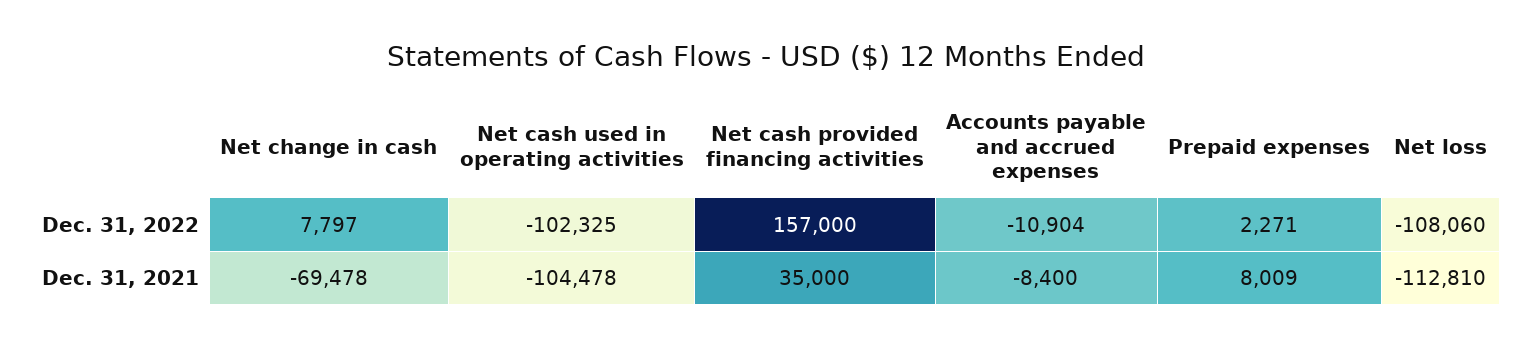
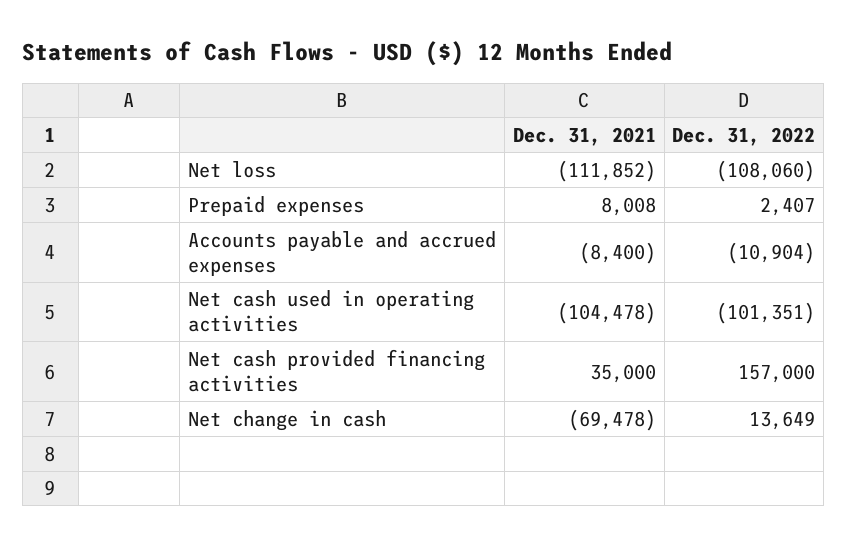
Net change in cash, Dec. 31, 2022: 7797 -> 13649
Net cash used in operating activities, Dec. 31, 2022: -102325 -> -101351
Prepaid expenses, Dec. 31, 2022: 2271 -> 2407
Prepaid expenses, Dec. 31, 2021: 8009 -> 8008
Net loss, Dec. 31, 2021: -112810 -> -111852

